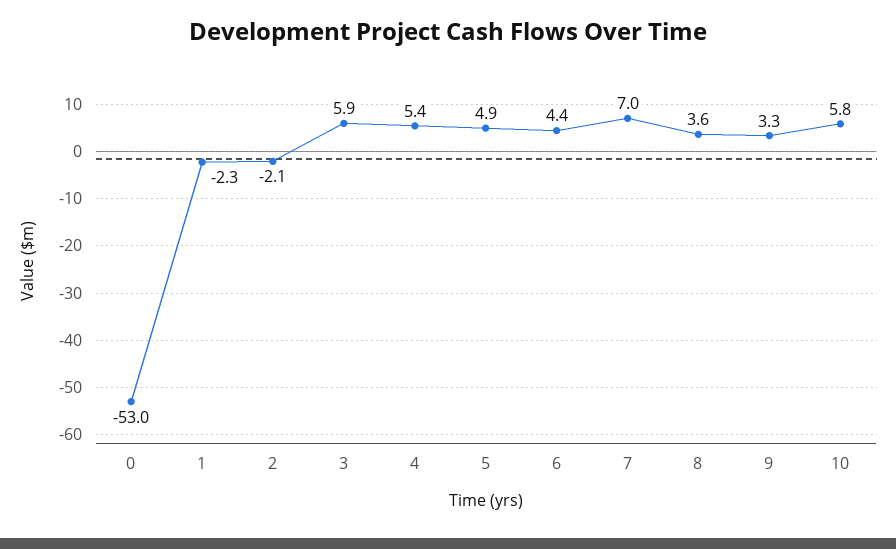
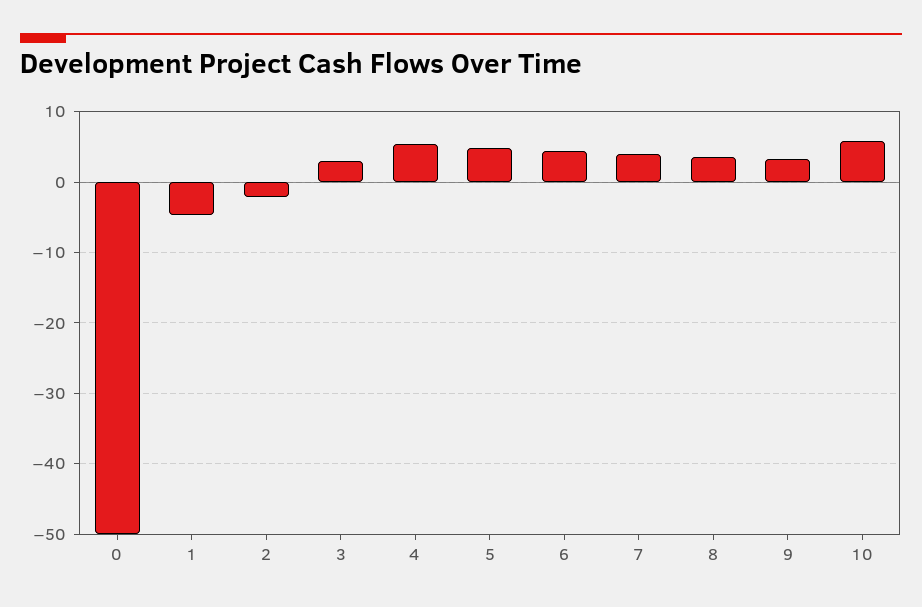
0: -53 -> -50
1: -2.3 -> -5
3: 5.9 -> 3
7: 7 -> 4

